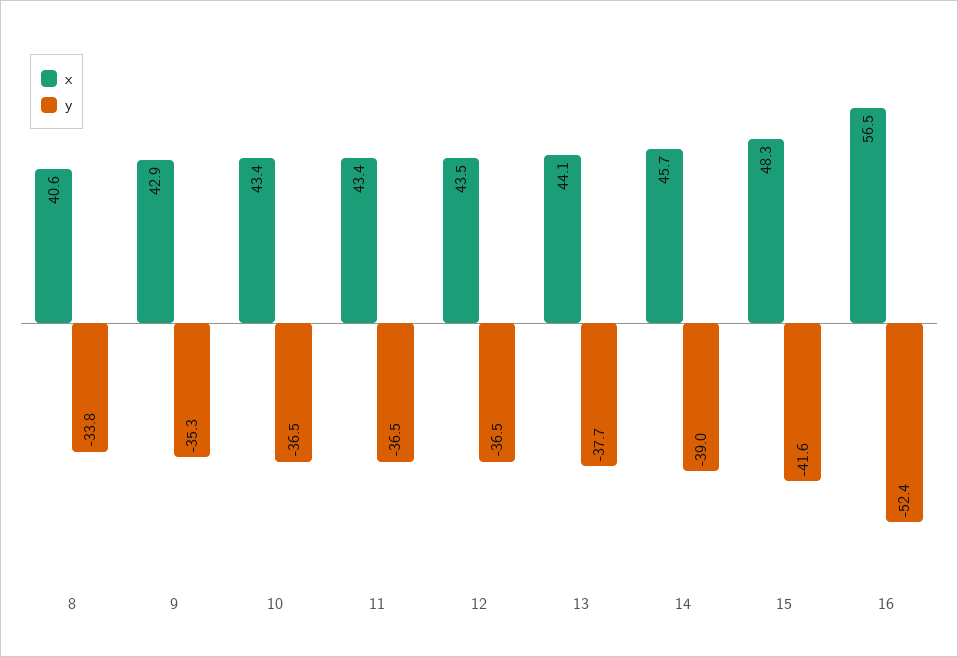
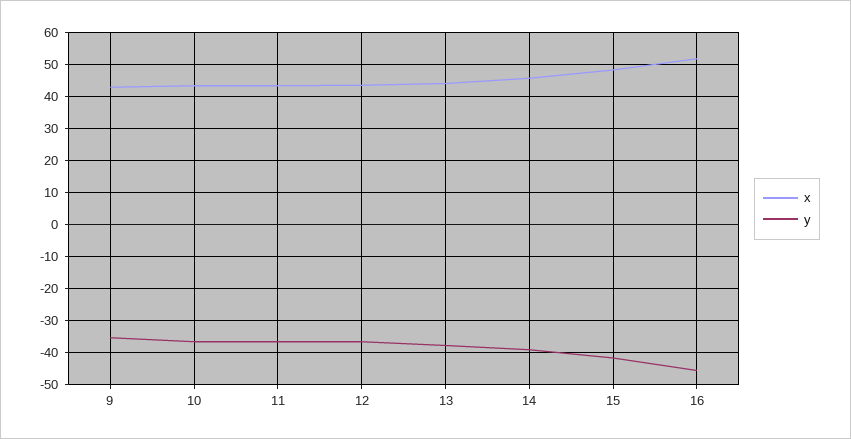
x, 8: 40.6 -> none
y, 8: -33.8 -> none
x, 16: 56.5 -> 52
y, 16: -52.4 -> -46

